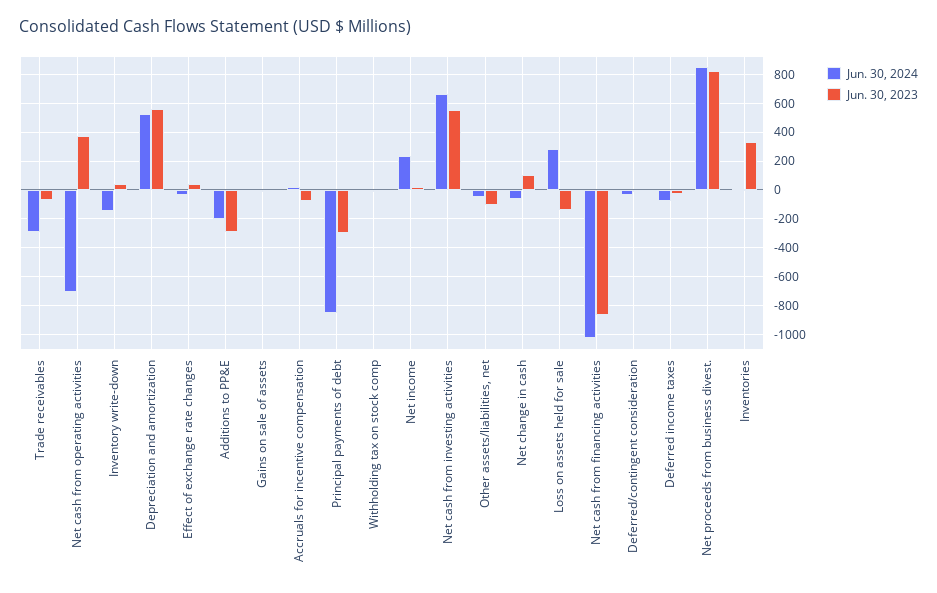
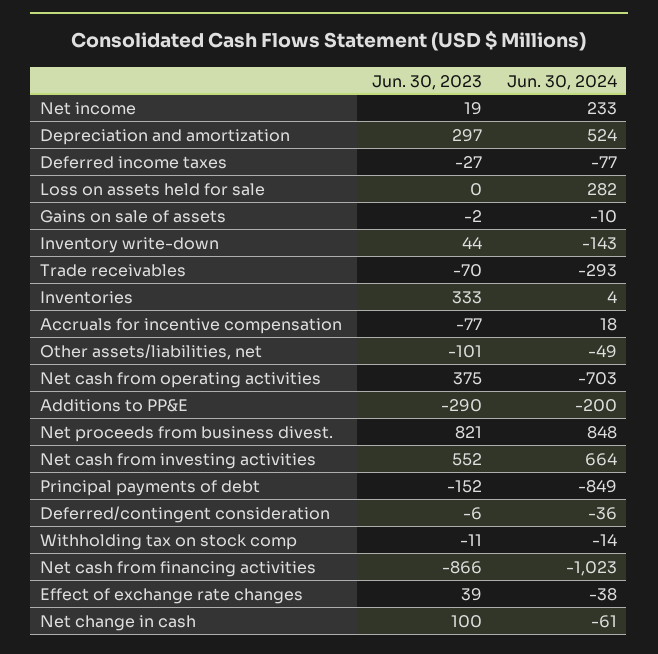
Jun. 30, 2023, Depreciation and amortization: 550 -> 297
Jun. 30, 2023, Principal payments of debt: -300 -> -152
Jun. 30, 2023, Loss on assets held for sale: -150 -> 0

